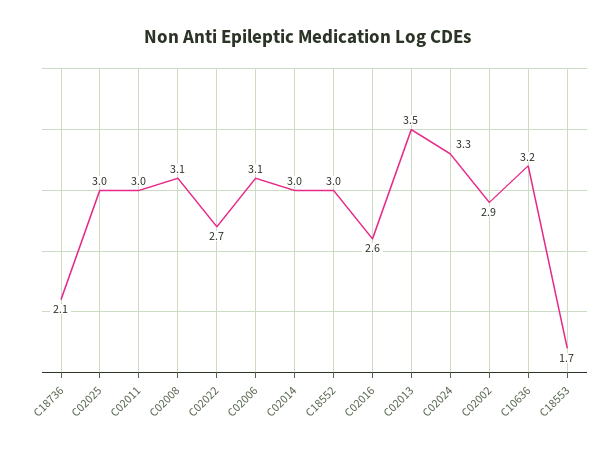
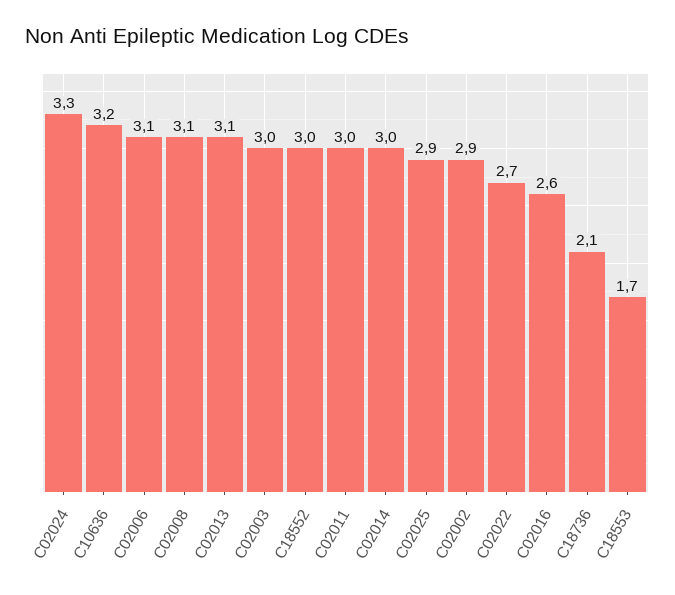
C02025: 3 -> 2.9
C02013: 3.5 -> 3.1
C02003: none -> 3

